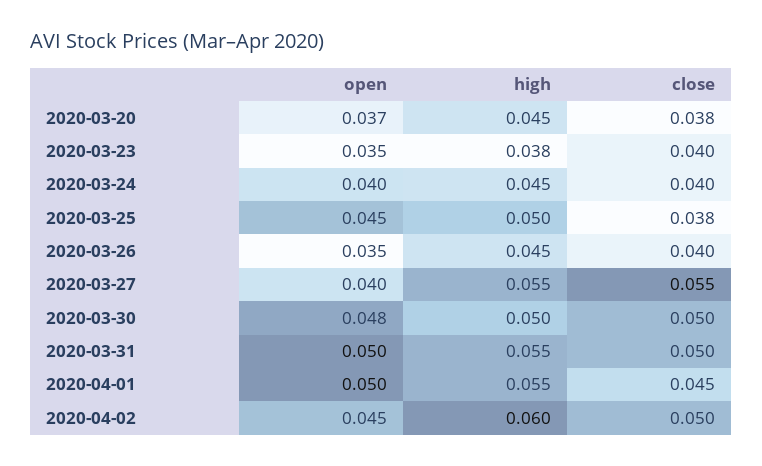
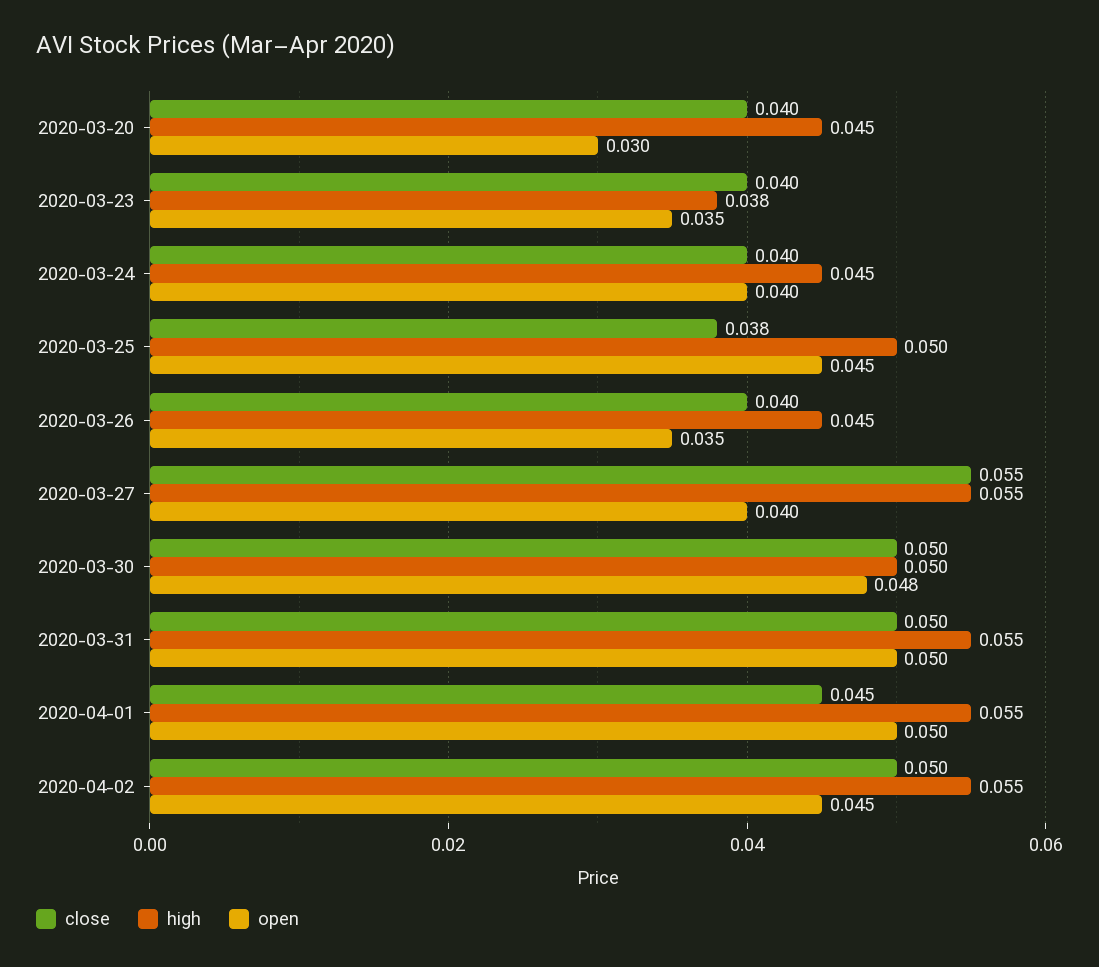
open, 2020-03-20: 0.037 -> 0.03
close, 2020-03-20: 0.038 -> 0.04
high, 2020-04-02: 0.06 -> 0.055

